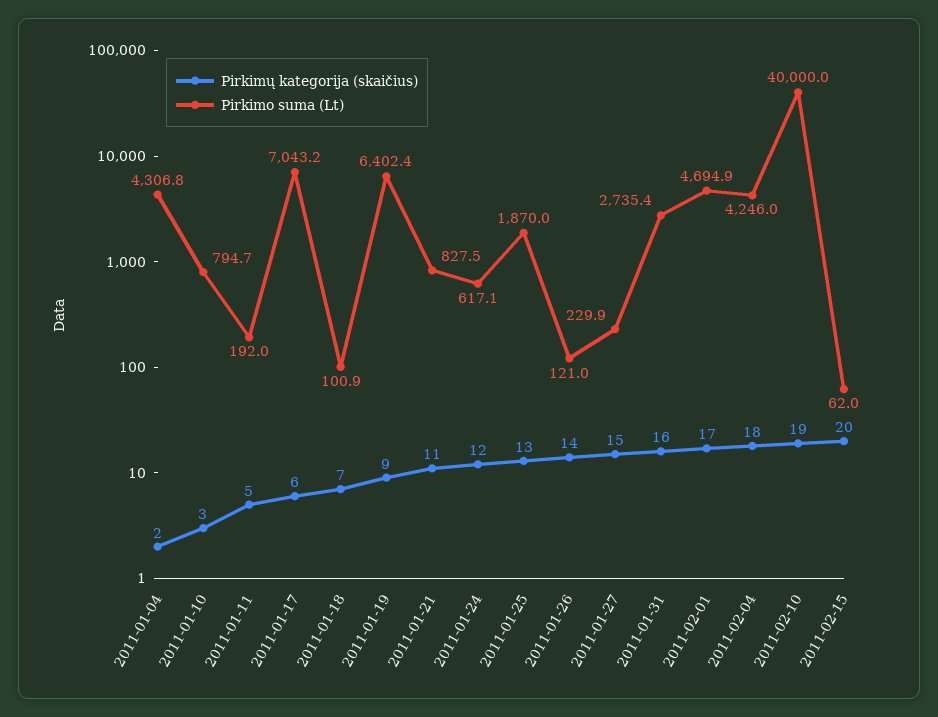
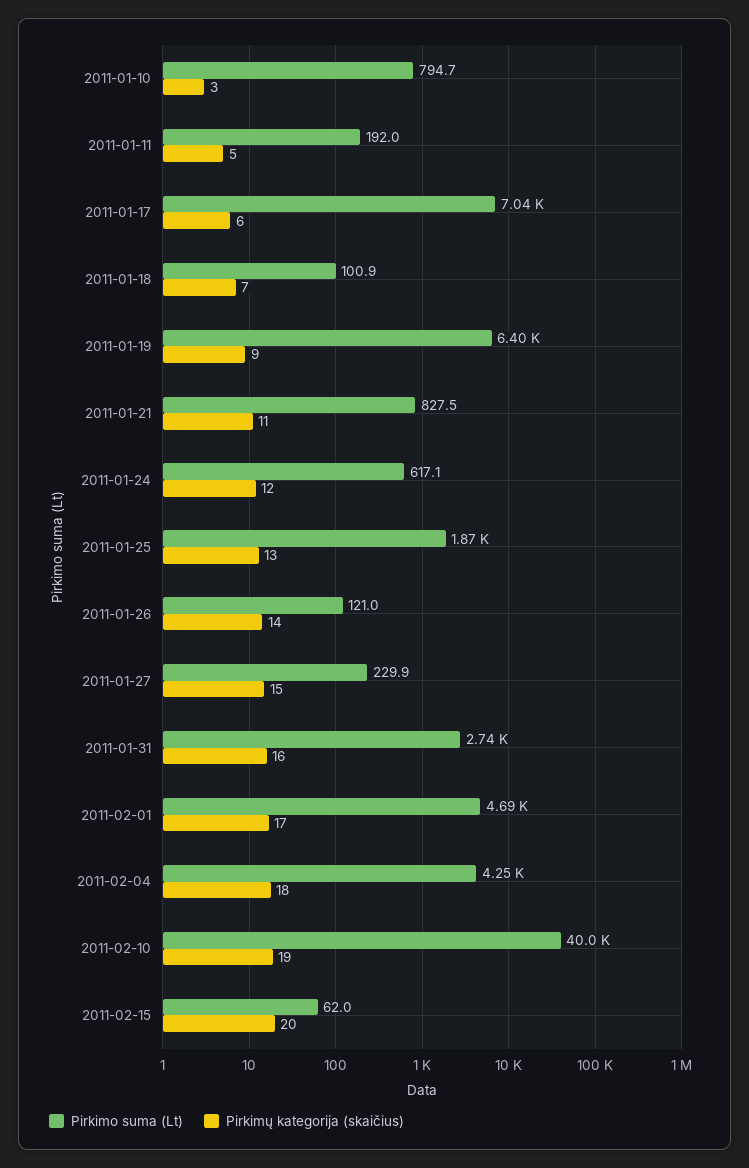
Pirkimų kategorija (skaičius), 2011-01-04: 2 -> none
Pirkimo suma (Lt), 2011-01-04: 4306.8 -> none

